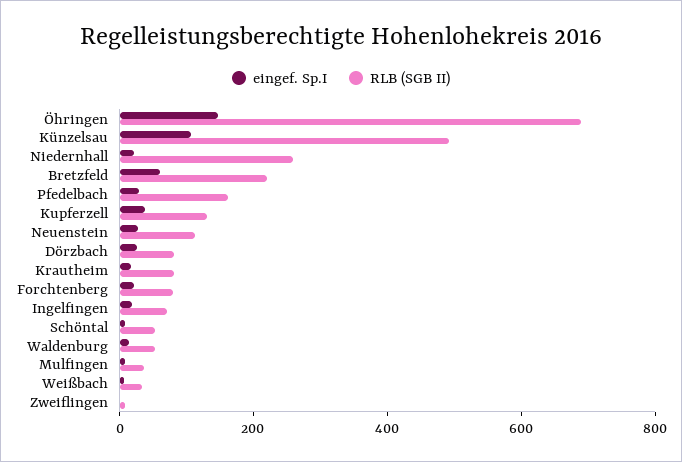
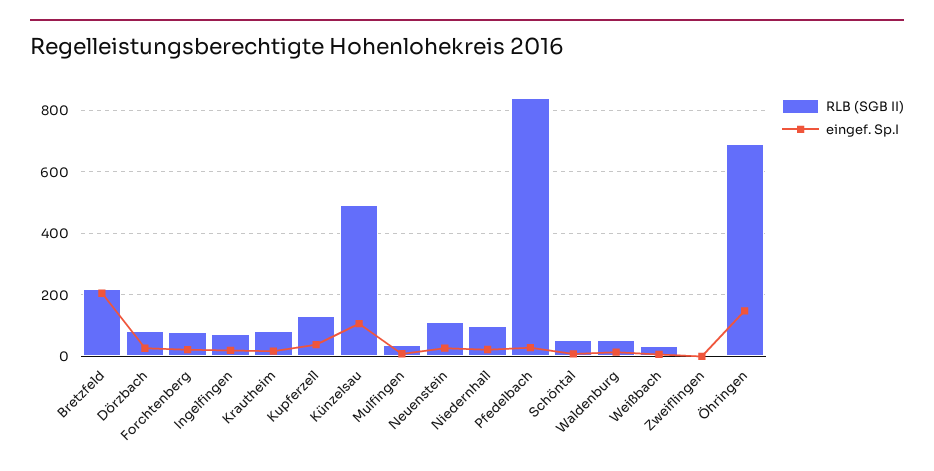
RLB (SGB II), Niedernhall: 250 -> 100
eingef. Sp.I, Bretzfeld: 50 -> 200
RLB (SGB II), Pfedelbach: 150 -> 840

